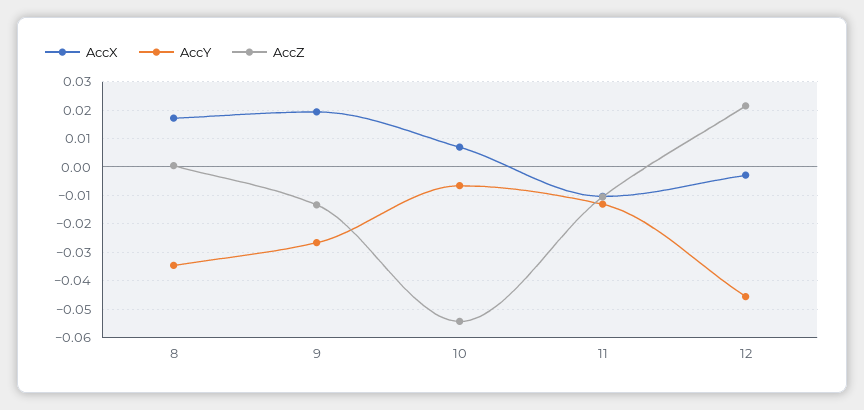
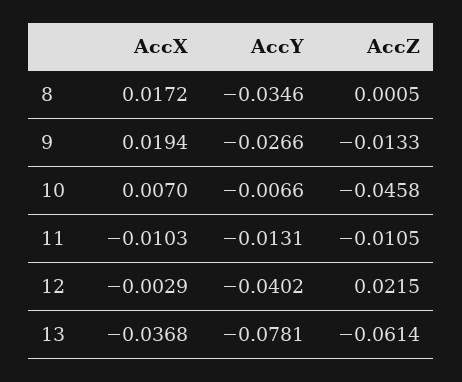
AccZ, 10: -0.055 -> -0.0458
AccY, 12: -0.045 -> -0.0402
AccX, 13: none -> -0.0368
AccY, 13: none -> -0.0781
AccZ, 13: none -> -0.0614

